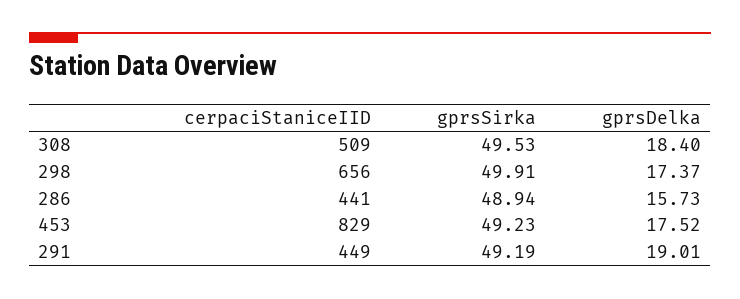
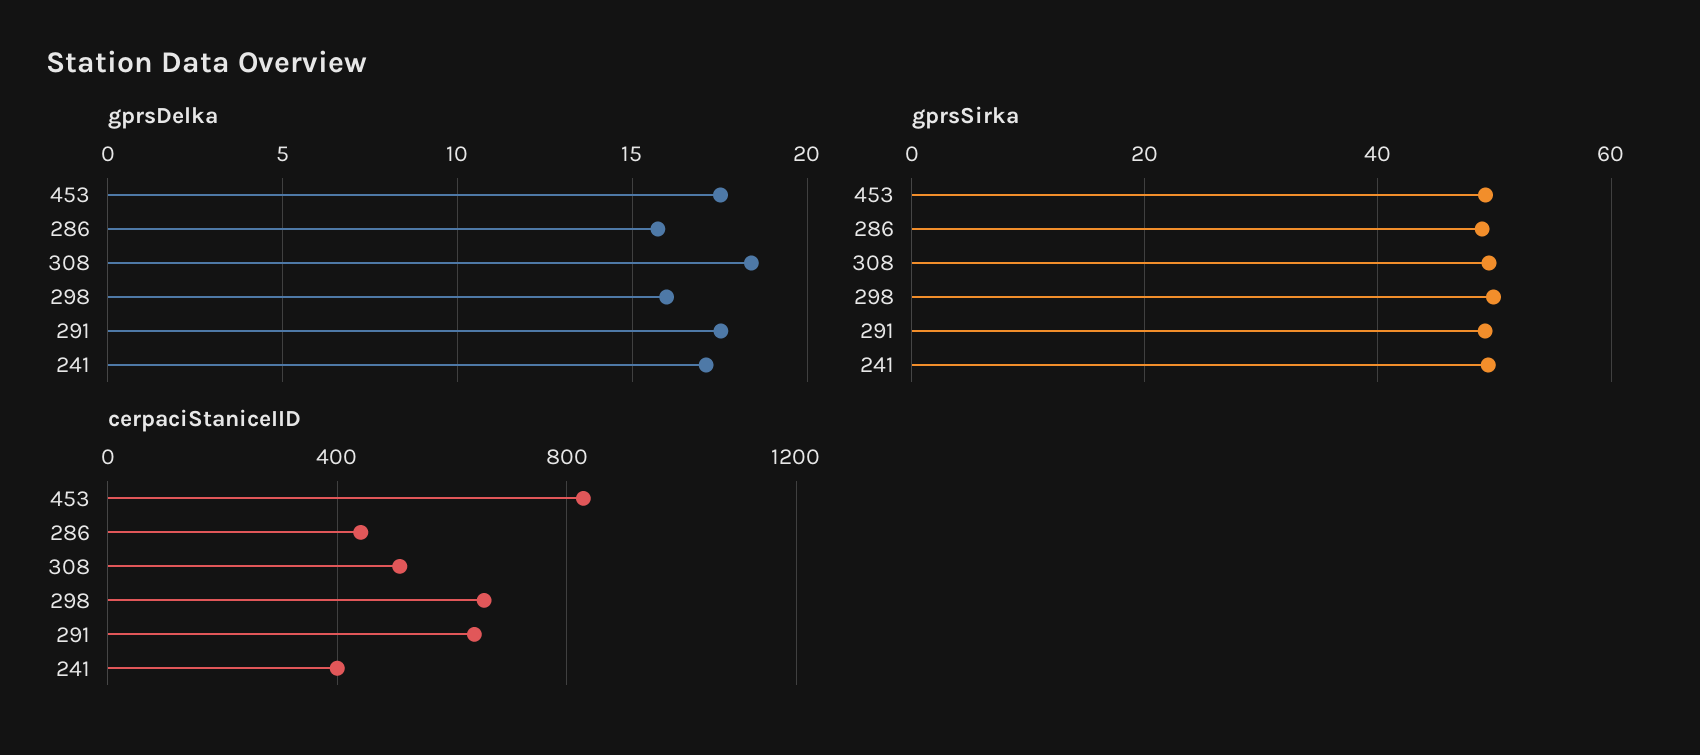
gprsDelka, 298: 17.37 -> 16
cerpaciStaniceIID, 291: 449 -> 650
gprsDelka, 291: 19.01 -> 17.5
gprsDelka, 241: none -> 17
gprsSirka, 241: none -> 50
cerpaciStaniceIID, 241: none -> 400

